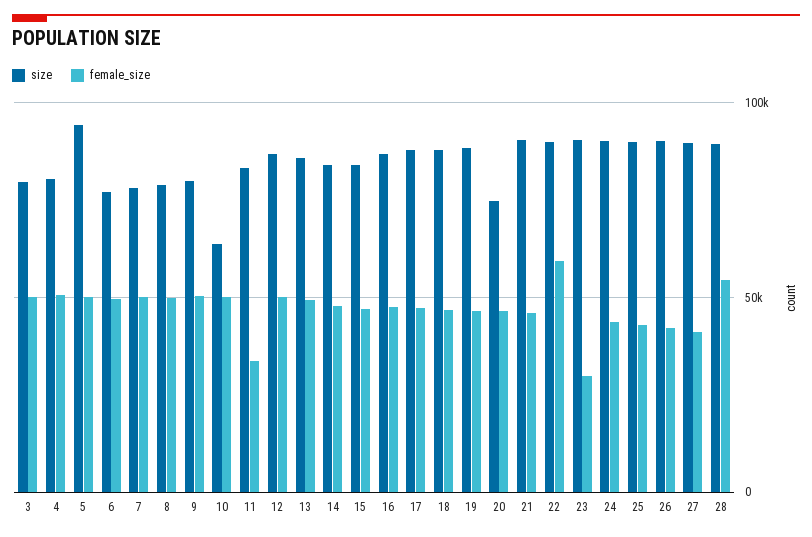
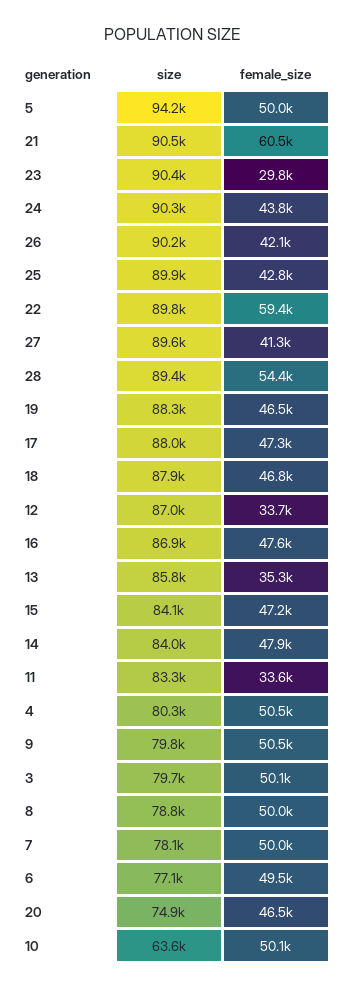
female_size, 12: 50000 -> 33700
female_size, 13: 50000 -> 35300
female_size, 21: 45000 -> 60500

